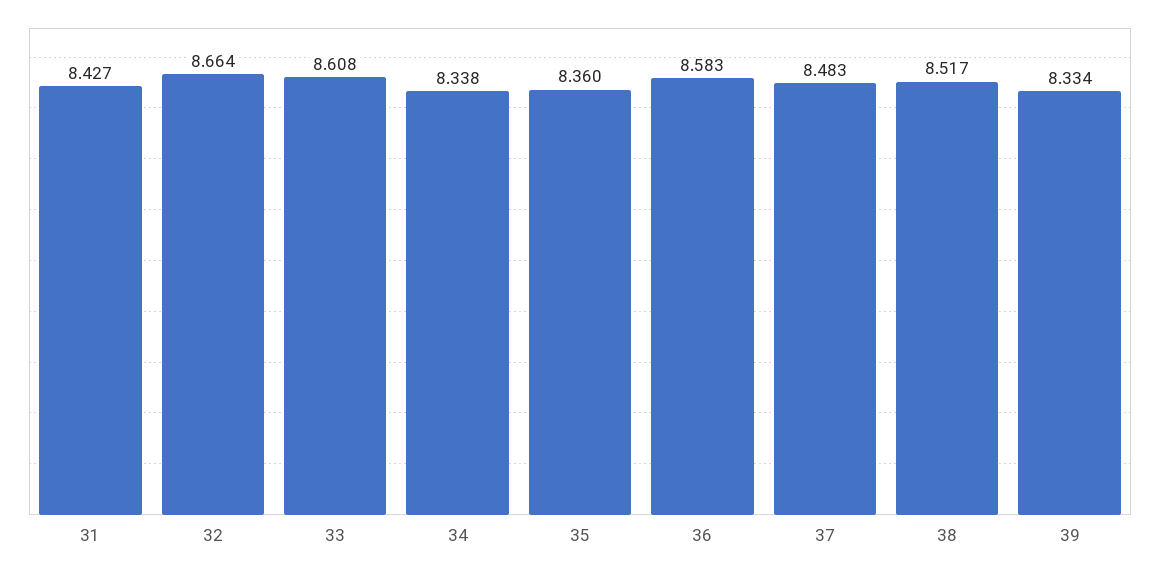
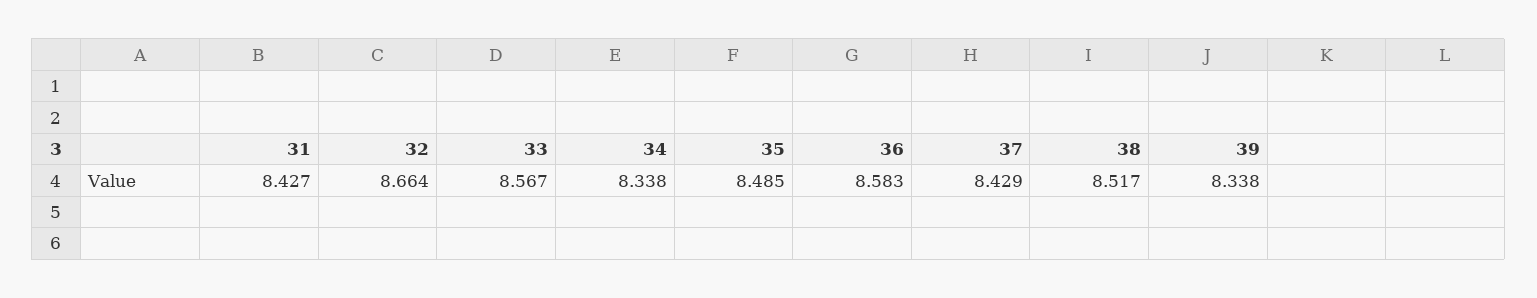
33: 8.608 -> 8.567
35: 8.36 -> 8.485
37: 8.483 -> 8.429
39: 8.334 -> 8.338

